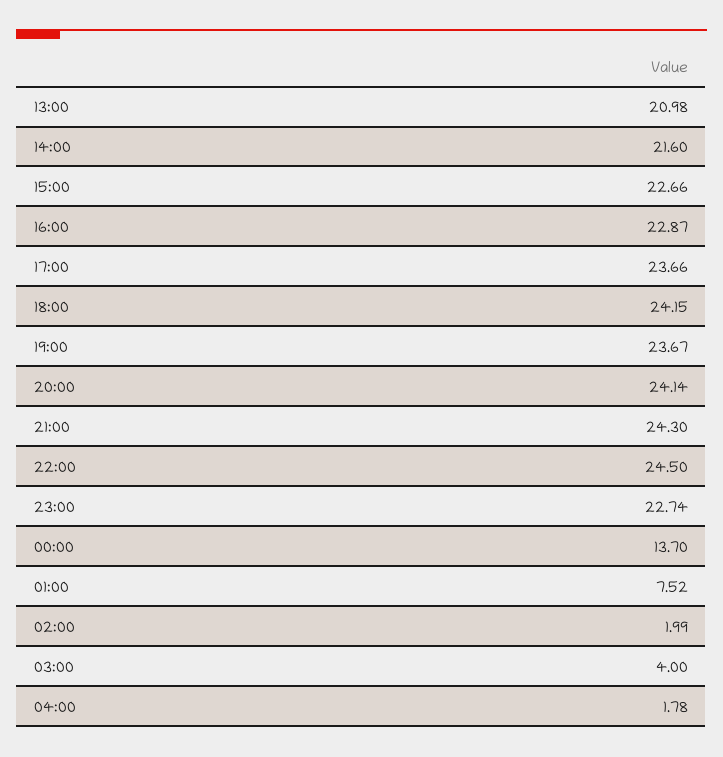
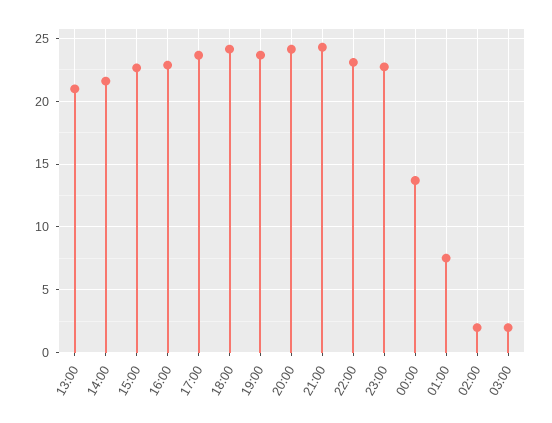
22:00: 24.5 -> 23
03:00: 4 -> 2
04:00: 1.78 -> none

